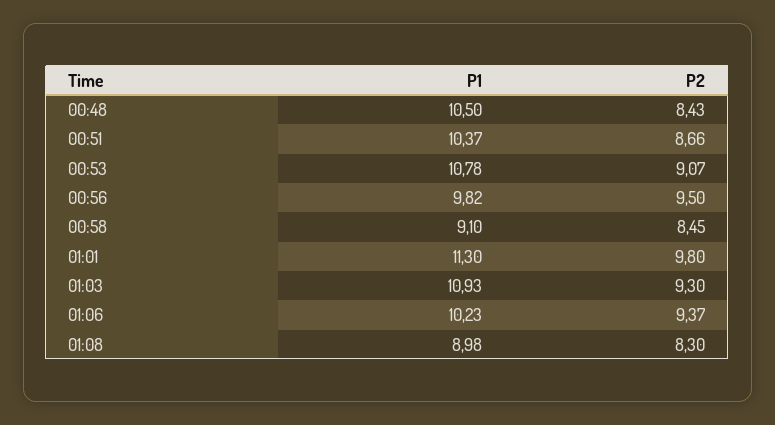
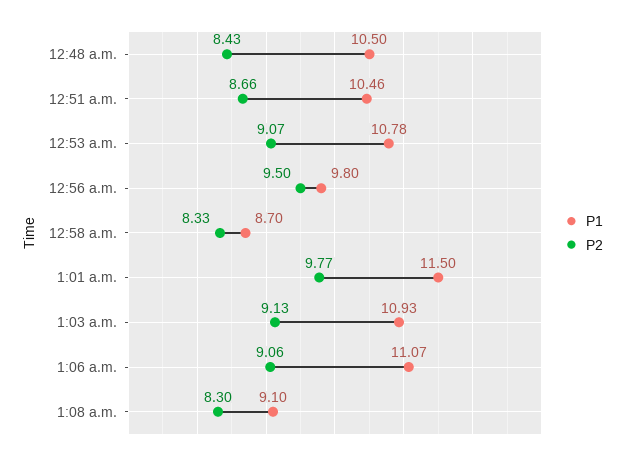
P1, 00:51: 10.37 -> 10.46
P1, 00:56: 9.82 -> 9.8
P1, 00:58: 9.1 -> 8.7
P2, 00:58: 8.45 -> 8.33
P1, 01:01: 11.3 -> 11.5
P2, 01:01: 9.8 -> 9.77
P2, 01:03: 9.3 -> 9.13
P1, 01:06: 10.23 -> 11.07
P2, 01:06: 9.37 -> 9.06
P1, 01:08: 8.98 -> 9.1

